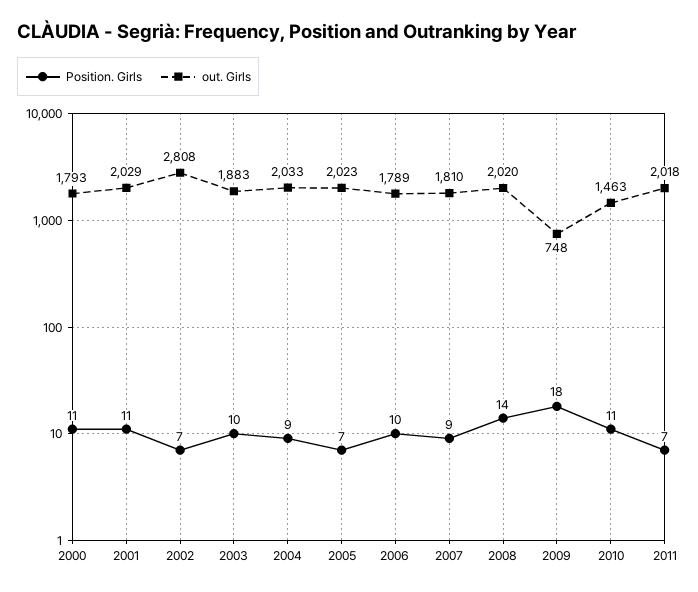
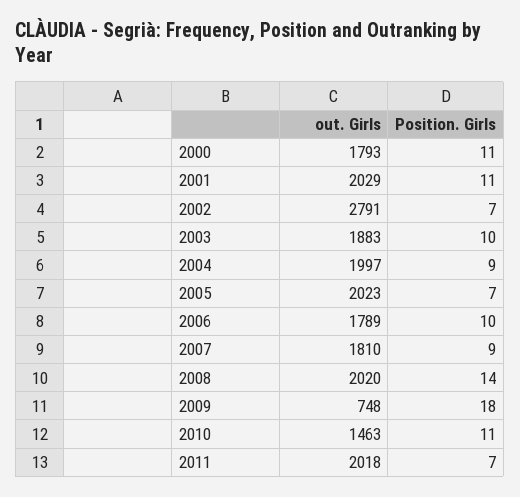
out. Girls, 2002: 2808 -> 2791
out. Girls, 2004: 2033 -> 1997

